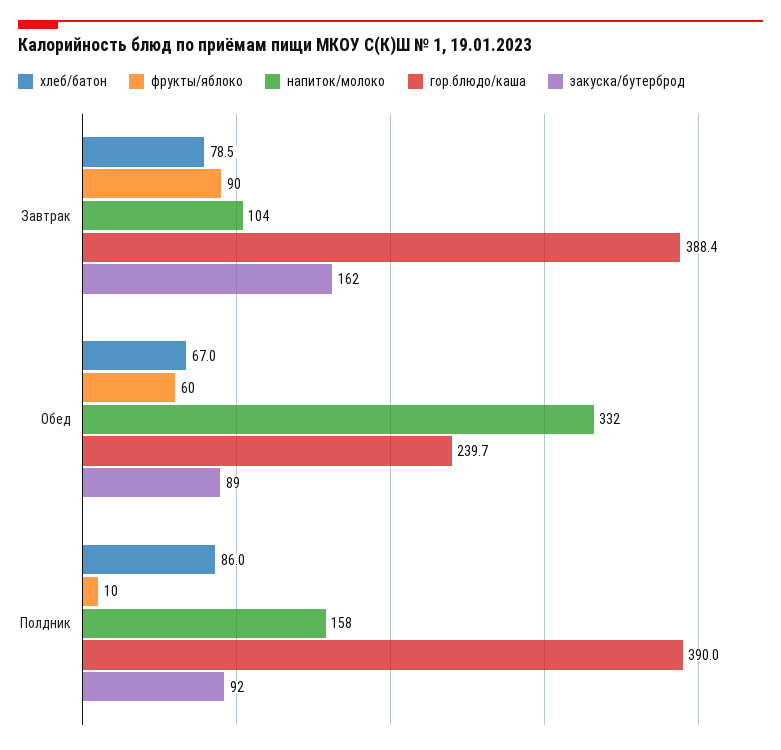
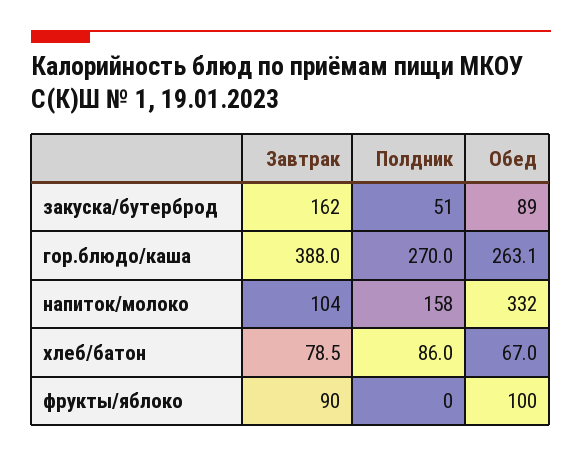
гор.блюдо/каша, Завтрак: 388.4 -> 388
фрукты/яблоко, Обед: 60 -> 100
гор.блюдо/каша, Обед: 239.7 -> 263.1
фрукты/яблоко, Полдник: 10 -> 0
гор.блюдо/каша, Полдник: 390 -> 270
закуска/бутерброд, Полдник: 92 -> 51

